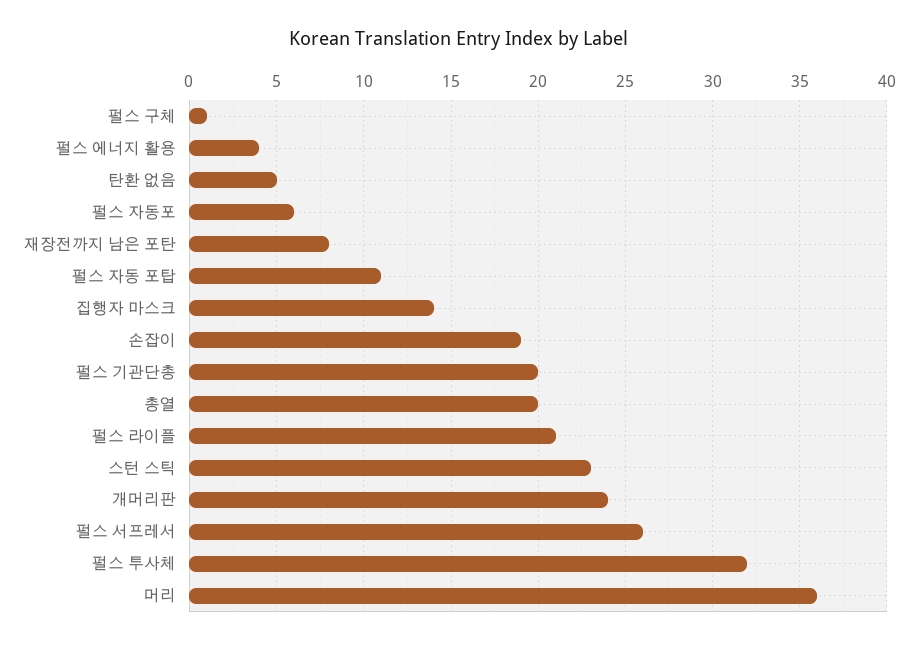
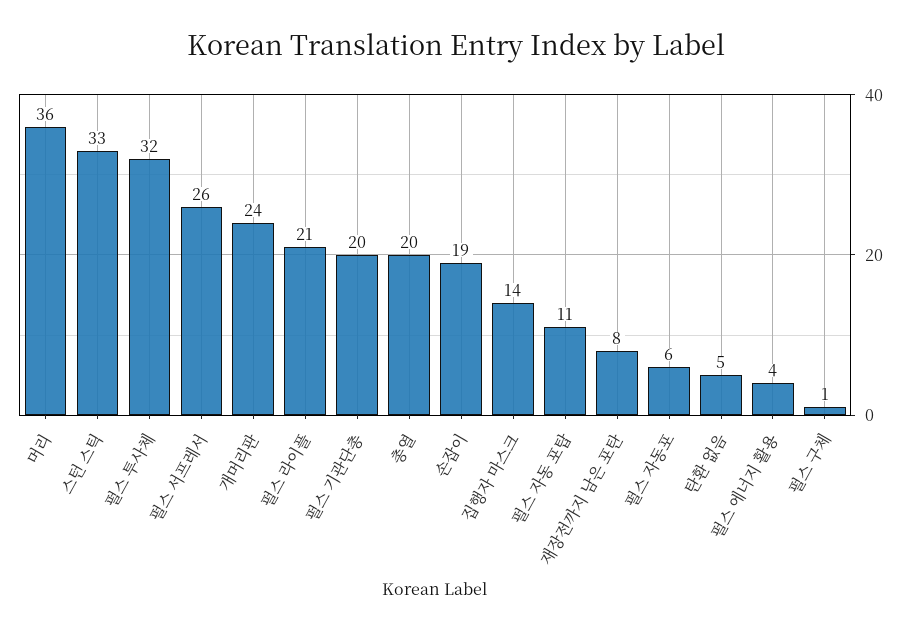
스턴 스틱: 23 -> 33

